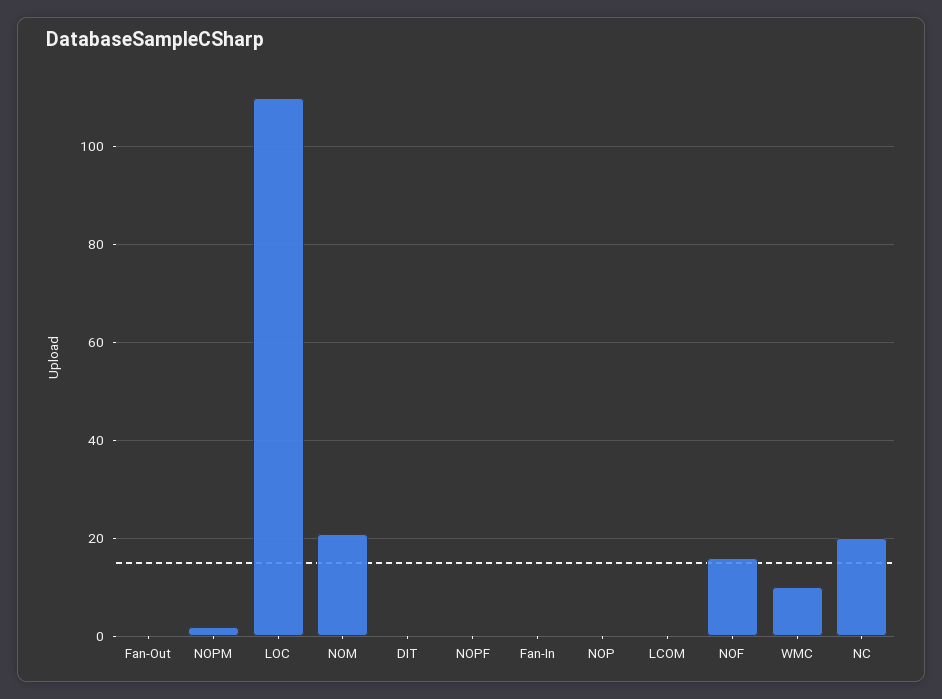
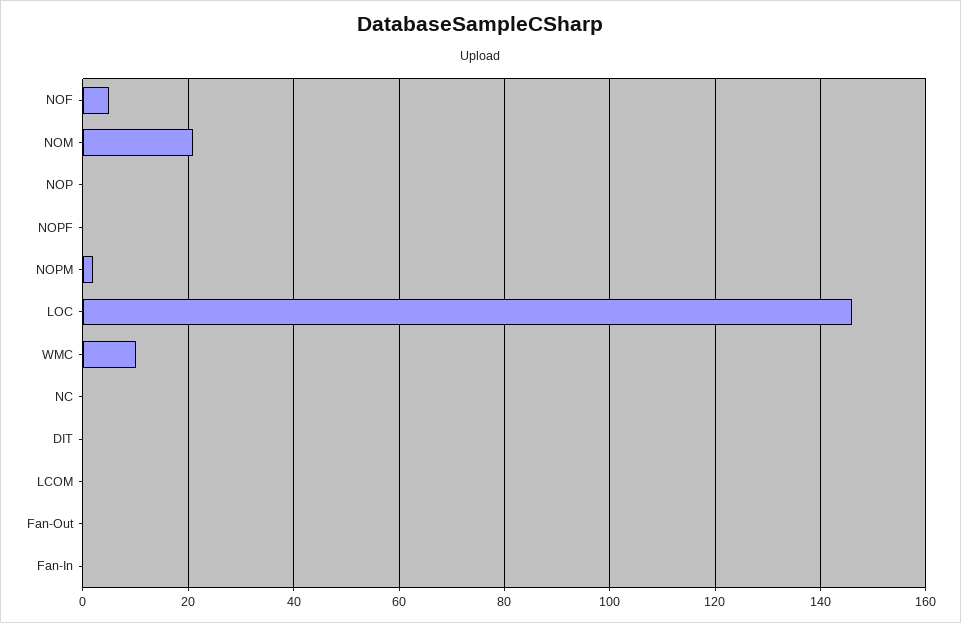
LOC: 110 -> 145
NOF: 15 -> 5
NC: 20 -> 0

